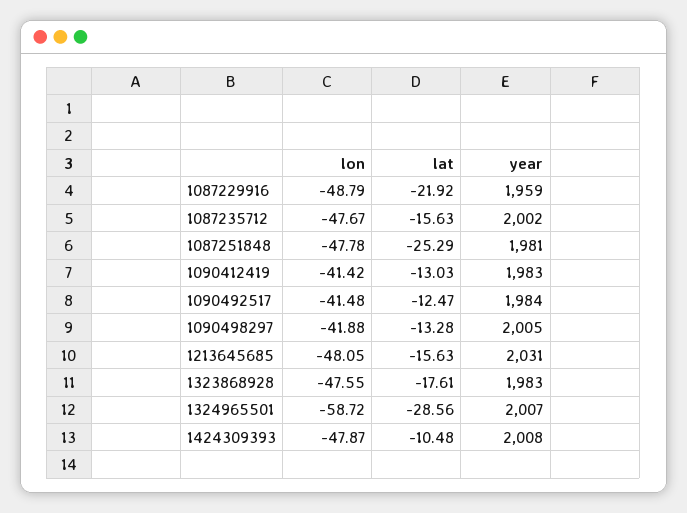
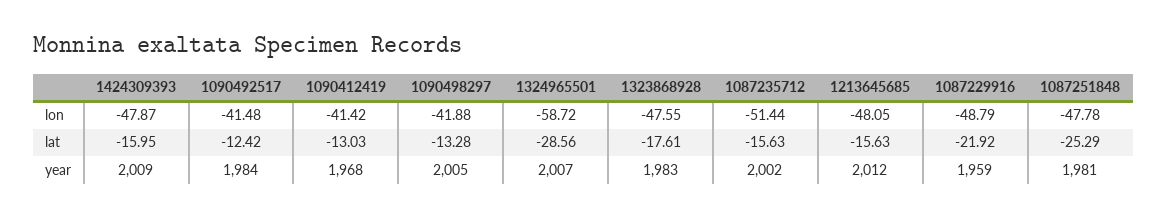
lon, 1087235712: -47.67 -> -51.44
year, 1090412419: 1983 -> 1968
lat, 1090492517: -12.47 -> -12.42
year, 1213645685: 2031 -> 2012
lat, 1424309393: -10.48 -> -15.95
year, 1424309393: 2008 -> 2009

